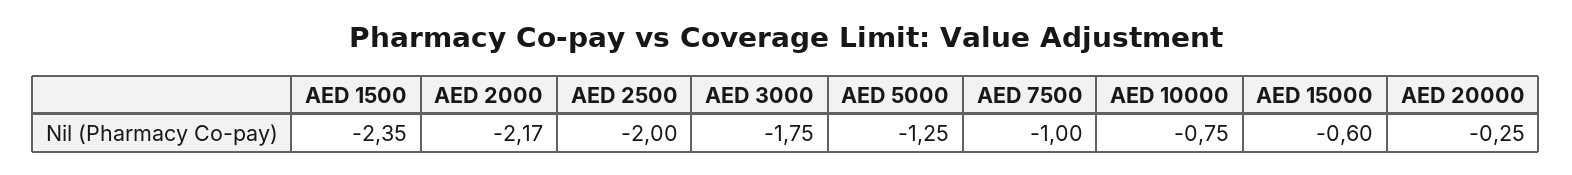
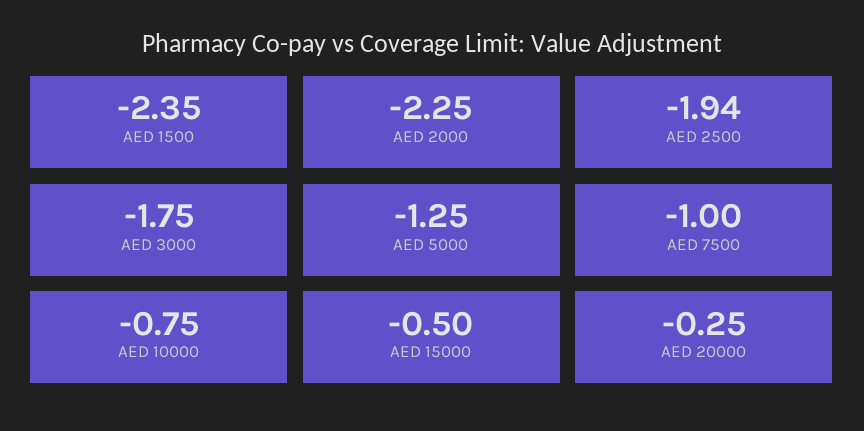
AED 2000: -2.17 -> -2.25
AED 2500: -2 -> -1.94
AED 15000: -0.6 -> -0.5

